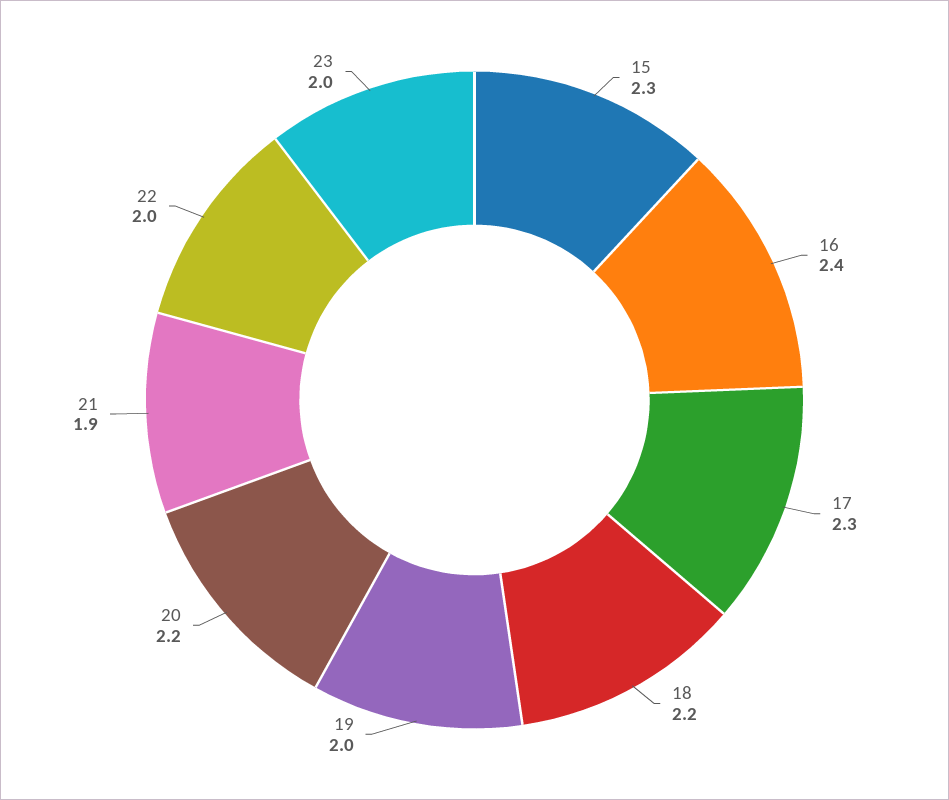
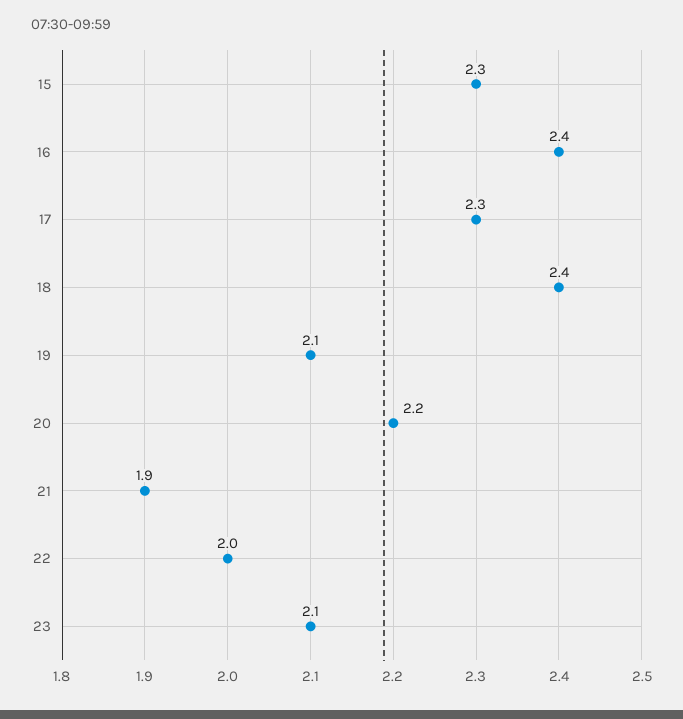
18: 2.2 -> 2.4
19: 2 -> 2.1
23: 2 -> 2.1

